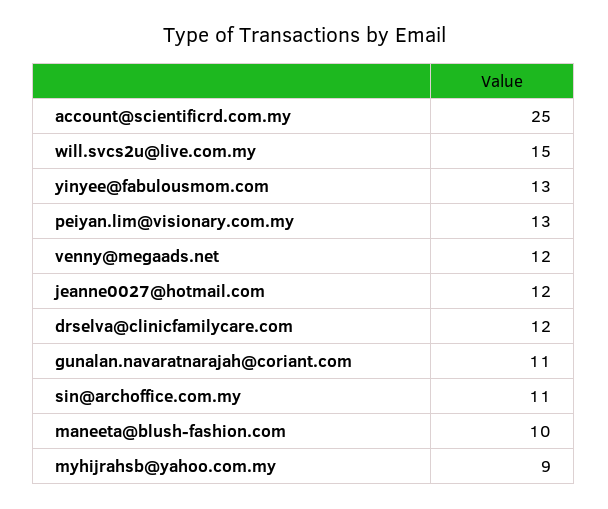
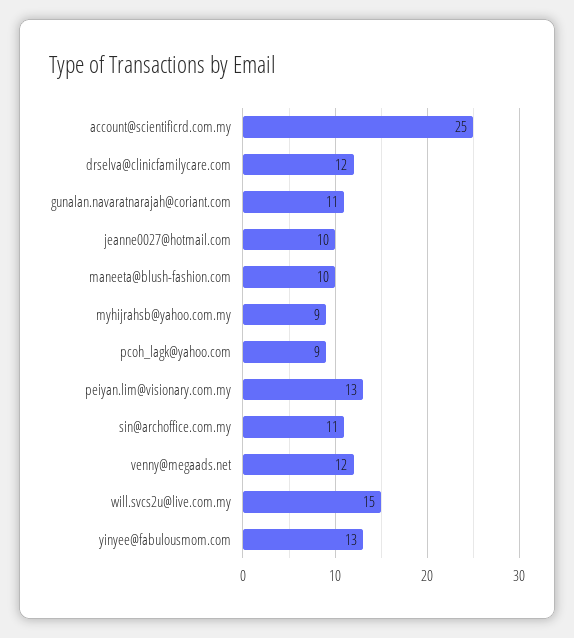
jeanne0027@hotmail.com: 12 -> 10
pcoh_lagk@yahoo.com: none -> 9

